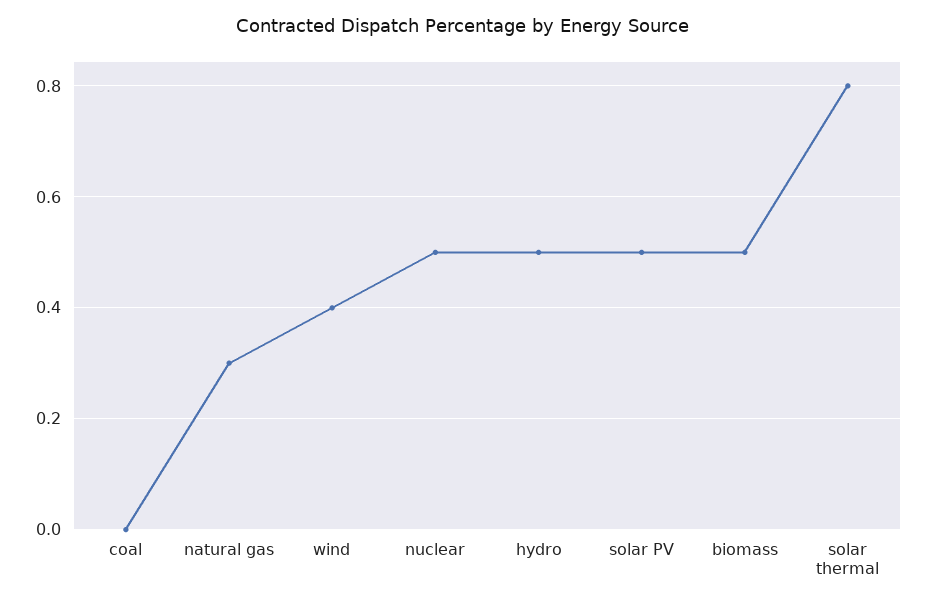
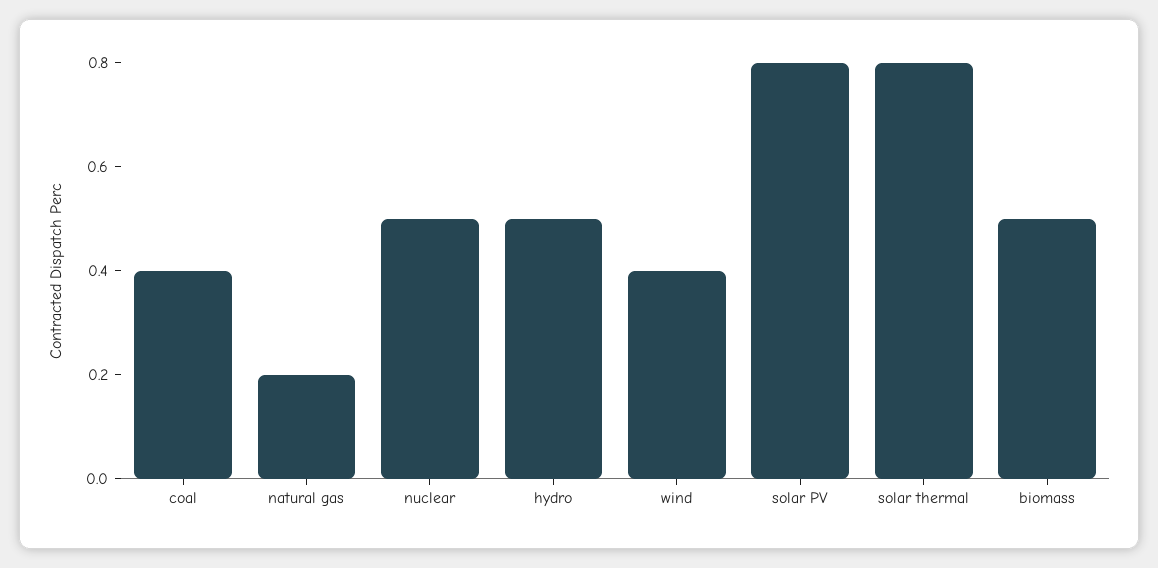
coal: 0 -> 0.4
natural gas: 0.3 -> 0.2
solar PV: 0.5 -> 0.8

